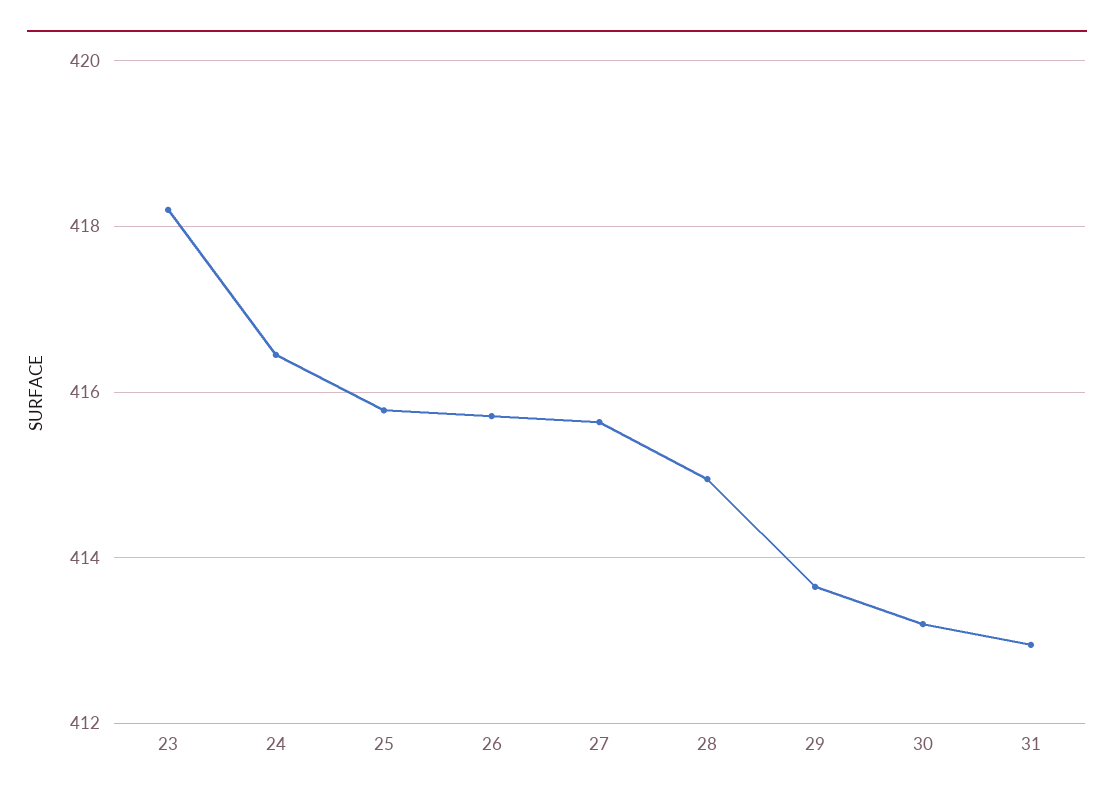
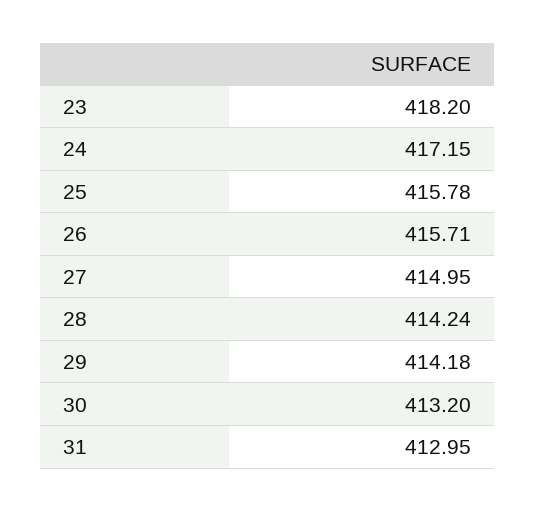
24: 416.4 -> 417.15
27: 415.6 -> 414.95
28: 415 -> 414.24
29: 413.6 -> 414.18

